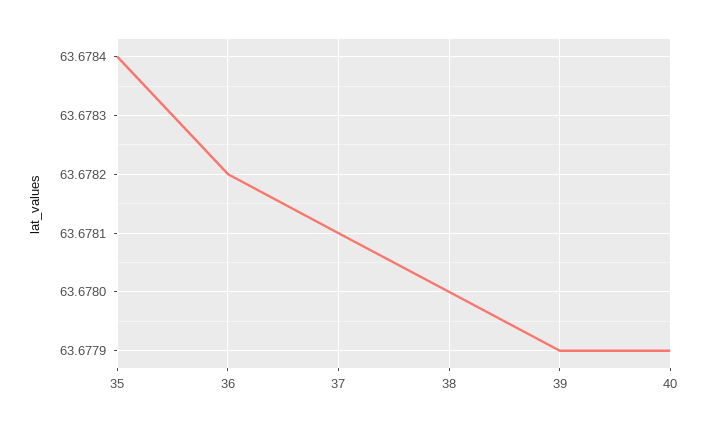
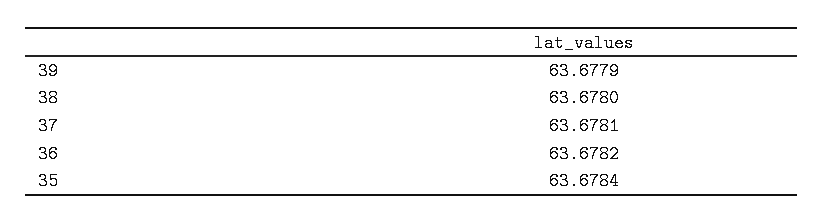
40: 63.6779 -> none

